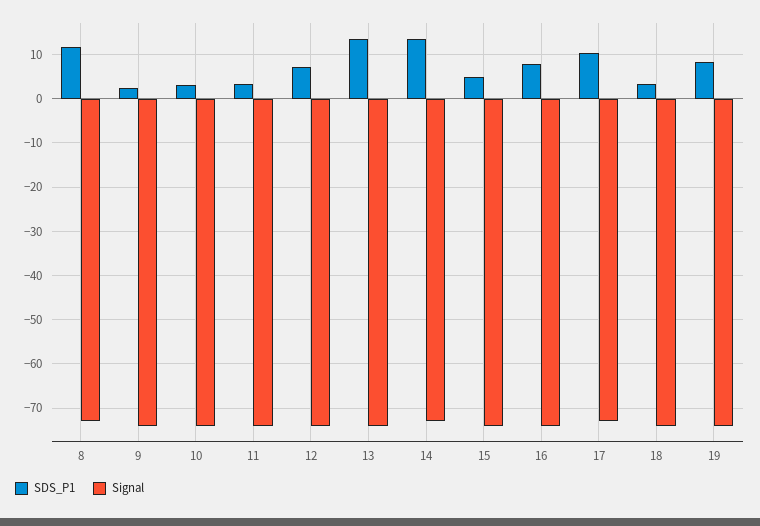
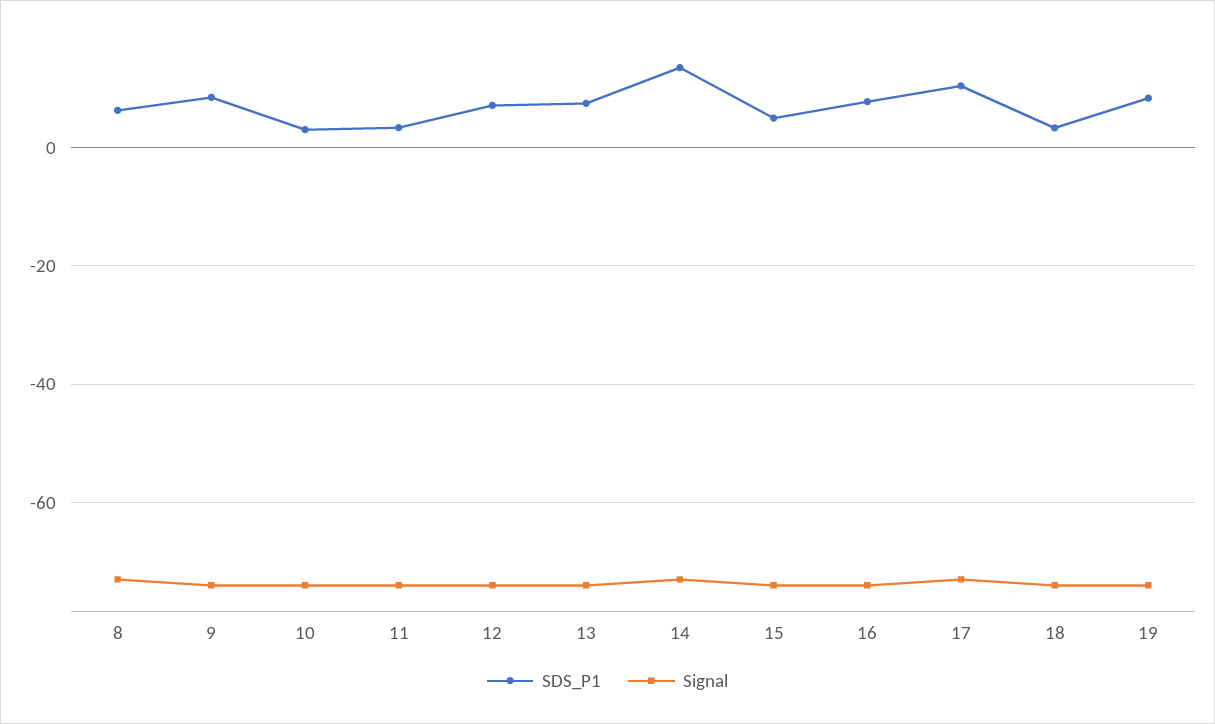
SDS_P1, 8: 12 -> 6
SDS_P1, 9: 2 -> 8
SDS_P1, 13: 14 -> 8

